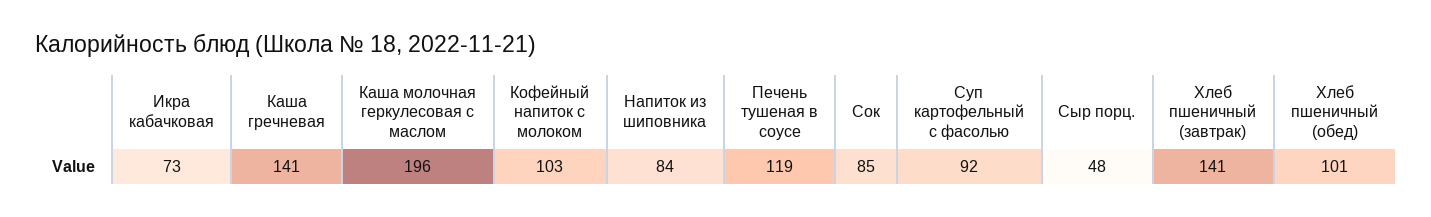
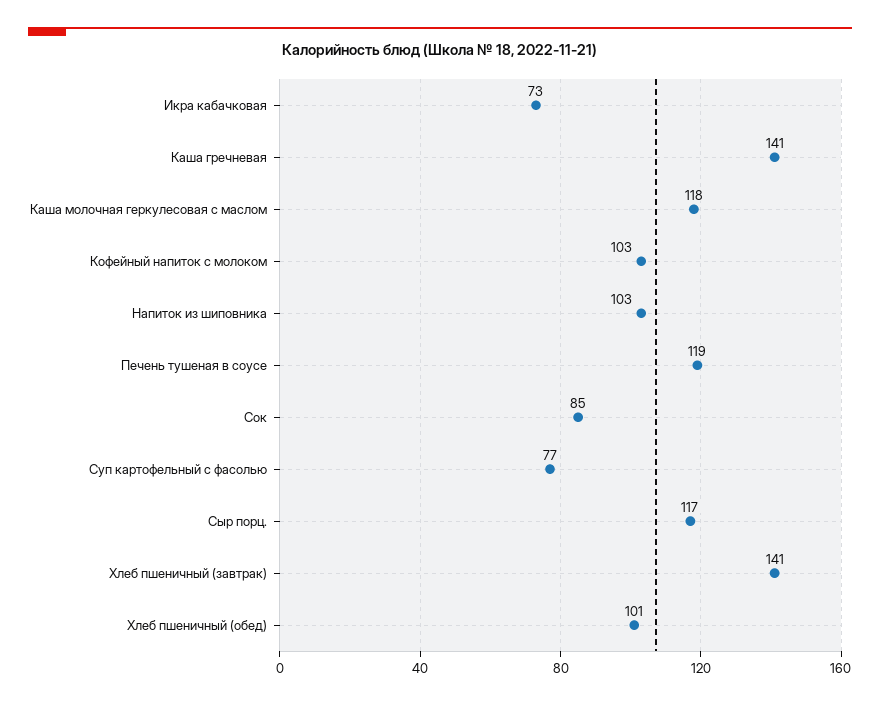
Каша молочная геркулесовая с маслом: 196 -> 118
Напиток из шиповника: 84 -> 103
Суп картофельный с фасолью: 92 -> 77
Сыр порц.: 48 -> 117

